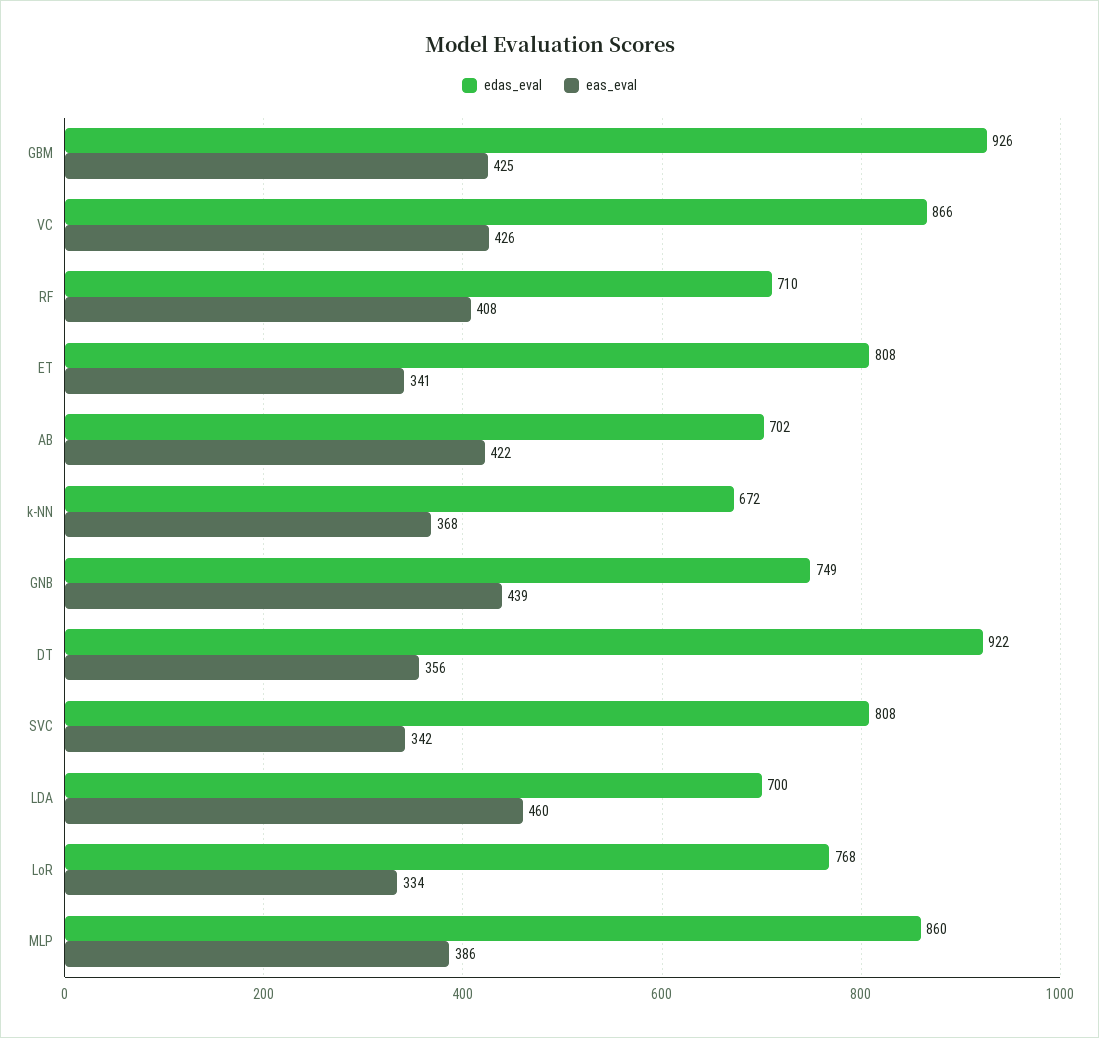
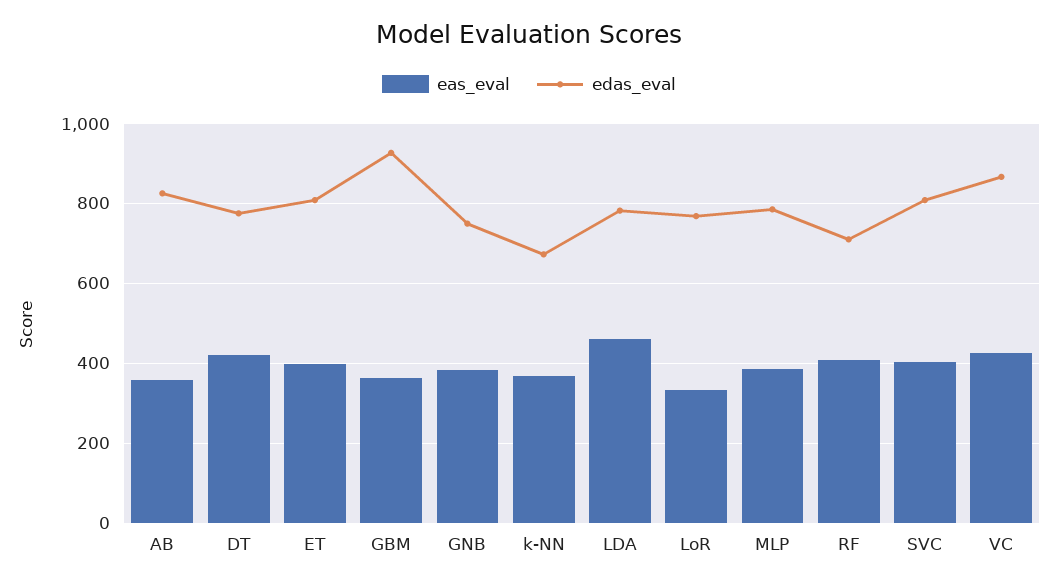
eas_eval, GBM: 425 -> 360
eas_eval, ET: 341 -> 400
edas_eval, AB: 702 -> 820
eas_eval, AB: 422 -> 360
eas_eval, GNB: 439 -> 380
edas_eval, DT: 922 -> 780
eas_eval, DT: 356 -> 420
eas_eval, SVC: 342 -> 400
edas_eval, LDA: 700 -> 780
edas_eval, MLP: 860 -> 780

